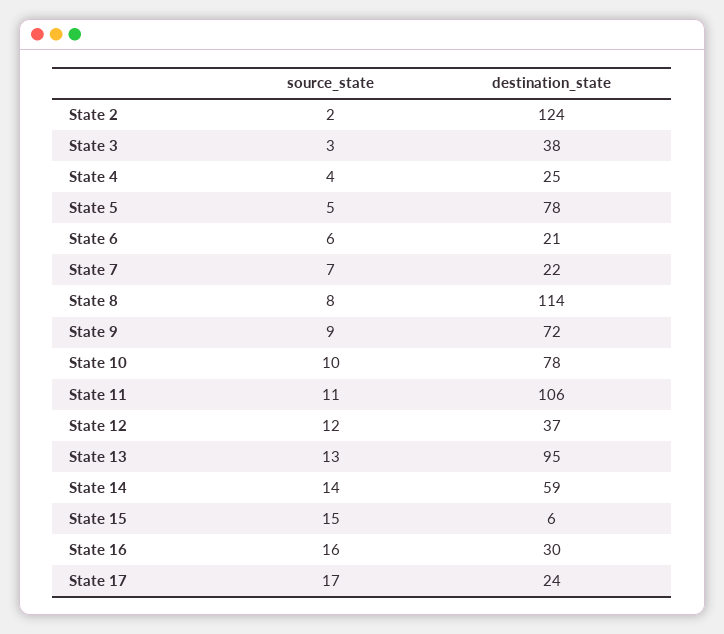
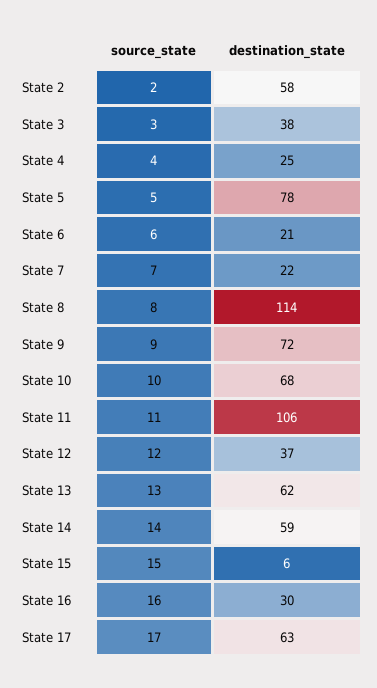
destination_state, State 2: 124 -> 58
destination_state, State 10: 78 -> 68
destination_state, State 13: 95 -> 62
destination_state, State 17: 24 -> 63

